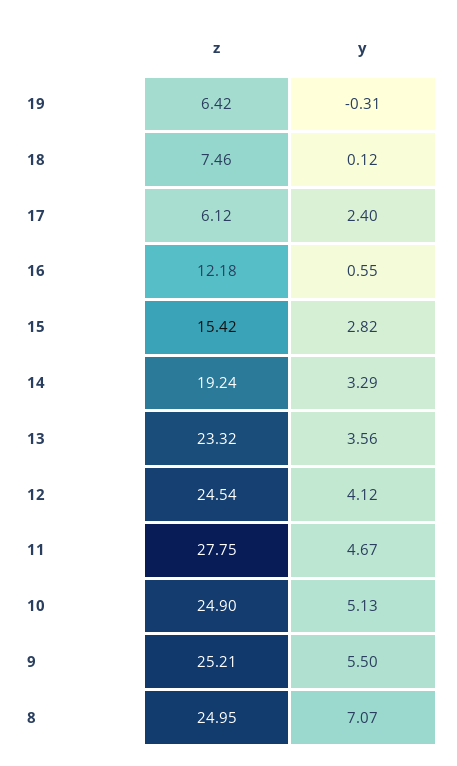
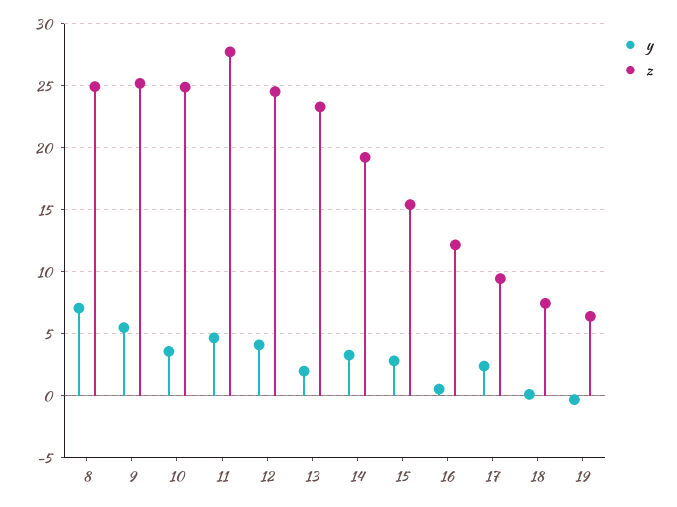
z, 17: 6.12 -> 9.5
y, 13: 3.56 -> 2
y, 10: 5.13 -> 3.5

